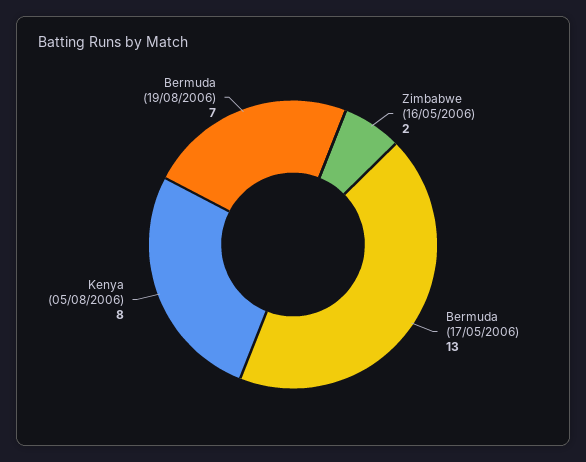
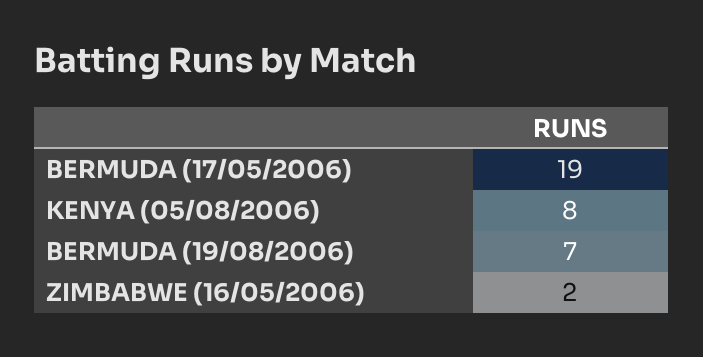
Bermuda (17/05/2006): 13 -> 19

